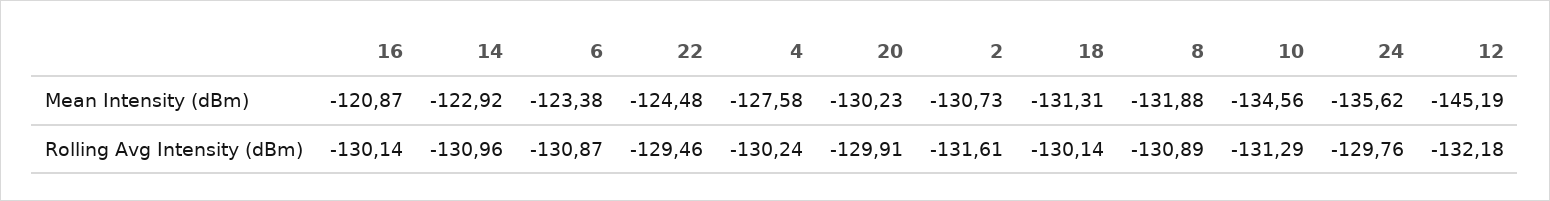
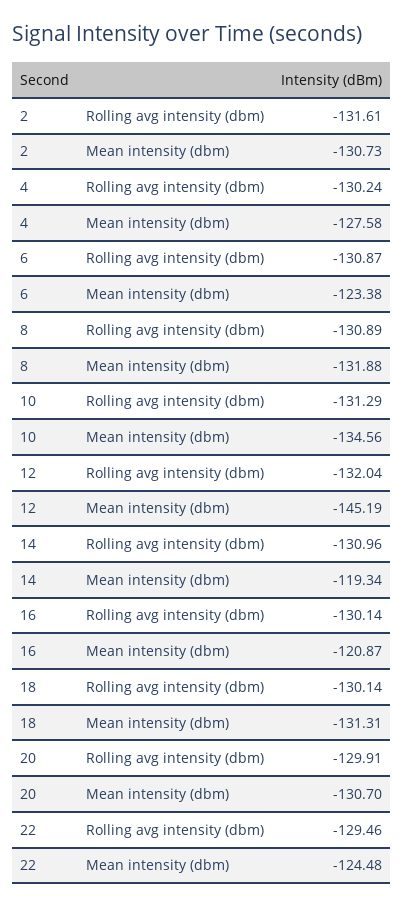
14, Mean Intensity (dBm): -122.92 -> -119.34
20, Mean Intensity (dBm): -130.23 -> -130.7
24, Mean Intensity (dBm): -135.62 -> none
24, Rolling Avg Intensity (dBm): -129.76 -> none
12, Rolling Avg Intensity (dBm): -132.18 -> -132.04

